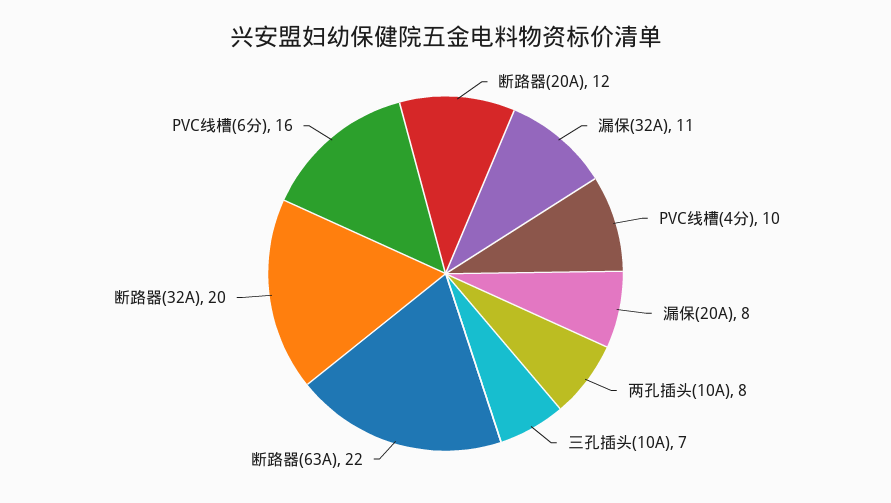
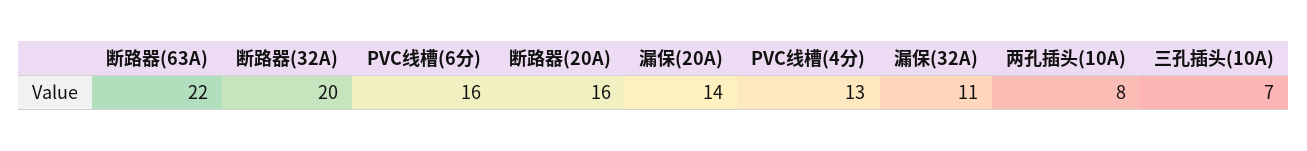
断路器(20A): 12 -> 16
PVC线槽(4分): 10 -> 13
漏保(20A): 8 -> 14

